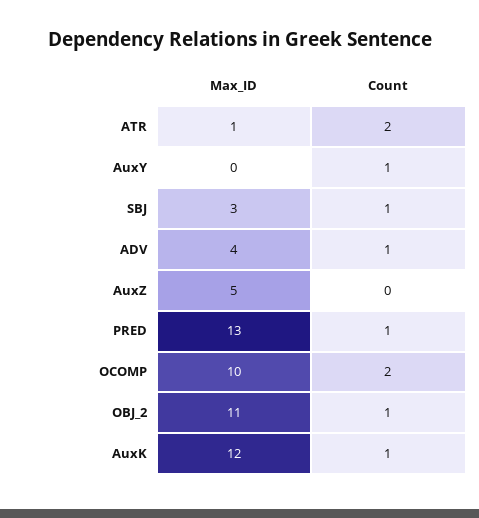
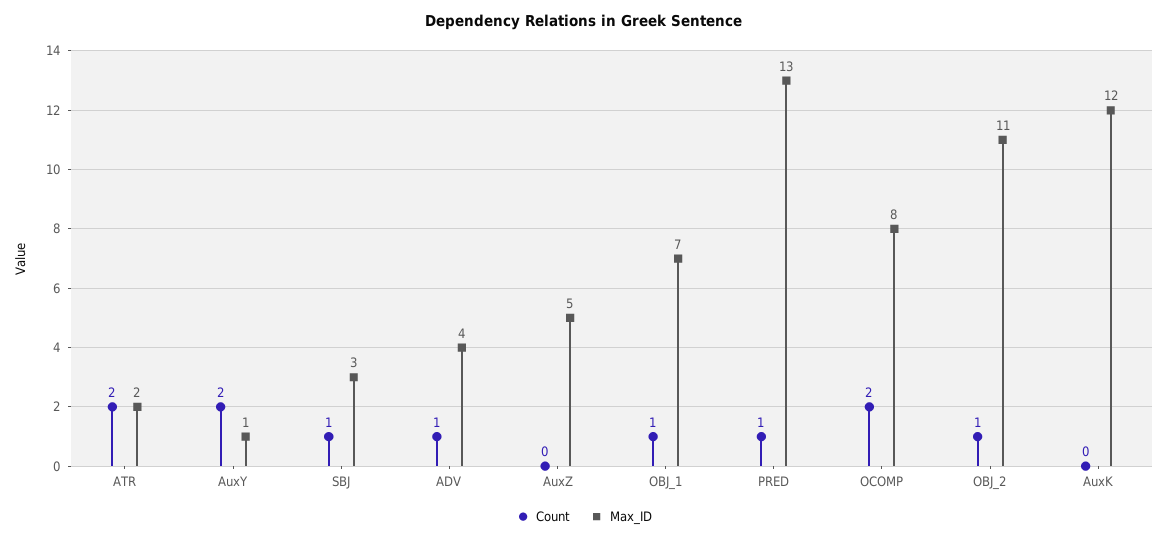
Max_ID, ATR: 1 -> 2
Max_ID, AuxY: 0 -> 1
Count, AuxY: 1 -> 2
Max_ID, OCOMP: 10 -> 8
Count, AuxK: 1 -> 0
Count, OBJ_1: none -> 1
Max_ID, OBJ_1: none -> 7

